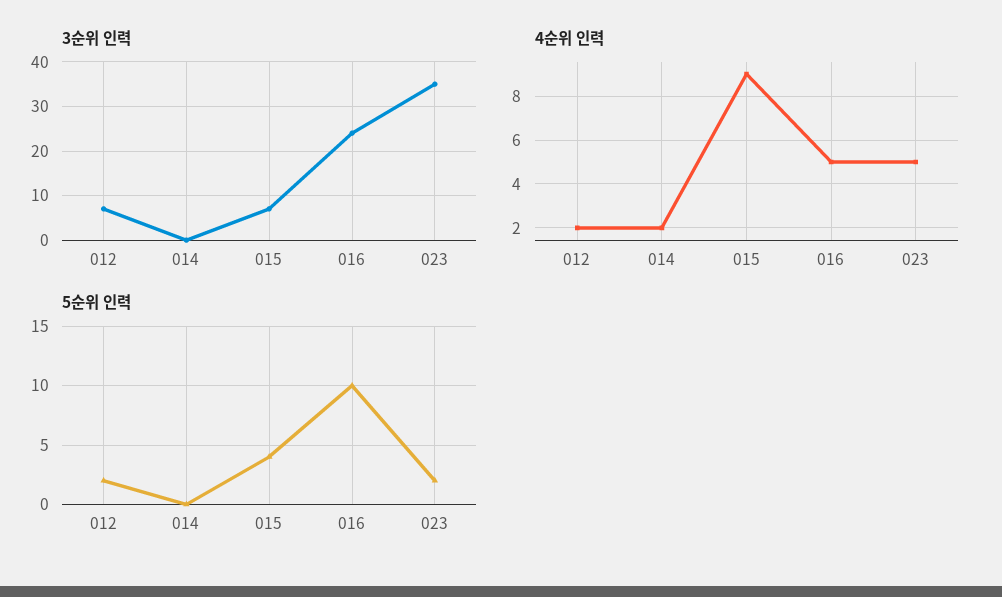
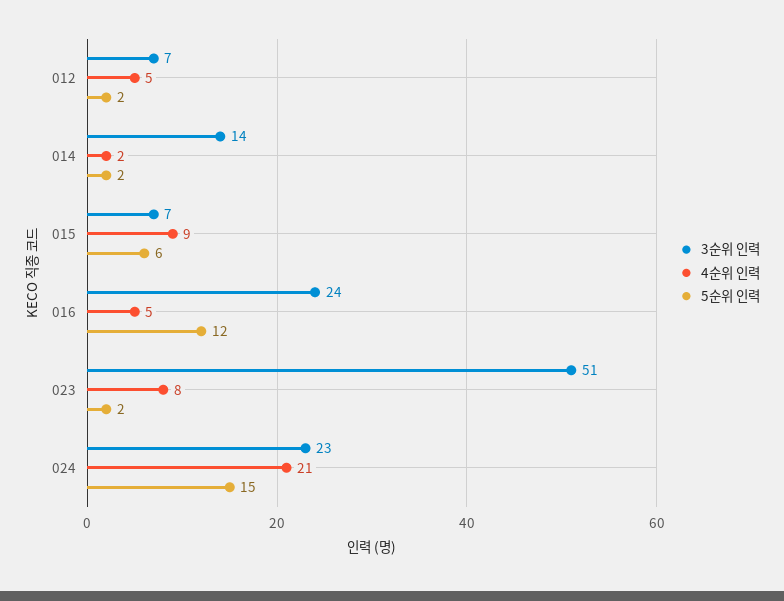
3순위 인력, 014: 0 -> 14
3순위 인력, 023: 35 -> 51
4순위 인력, 012: 2 -> 5
4순위 인력, 023: 5 -> 8
5순위 인력, 014: 0 -> 2
5순위 인력, 015: 4 -> 6
5순위 인력, 016: 10 -> 12
3순위 인력, 024: none -> 23
4순위 인력, 024: none -> 21
5순위 인력, 024: none -> 15

